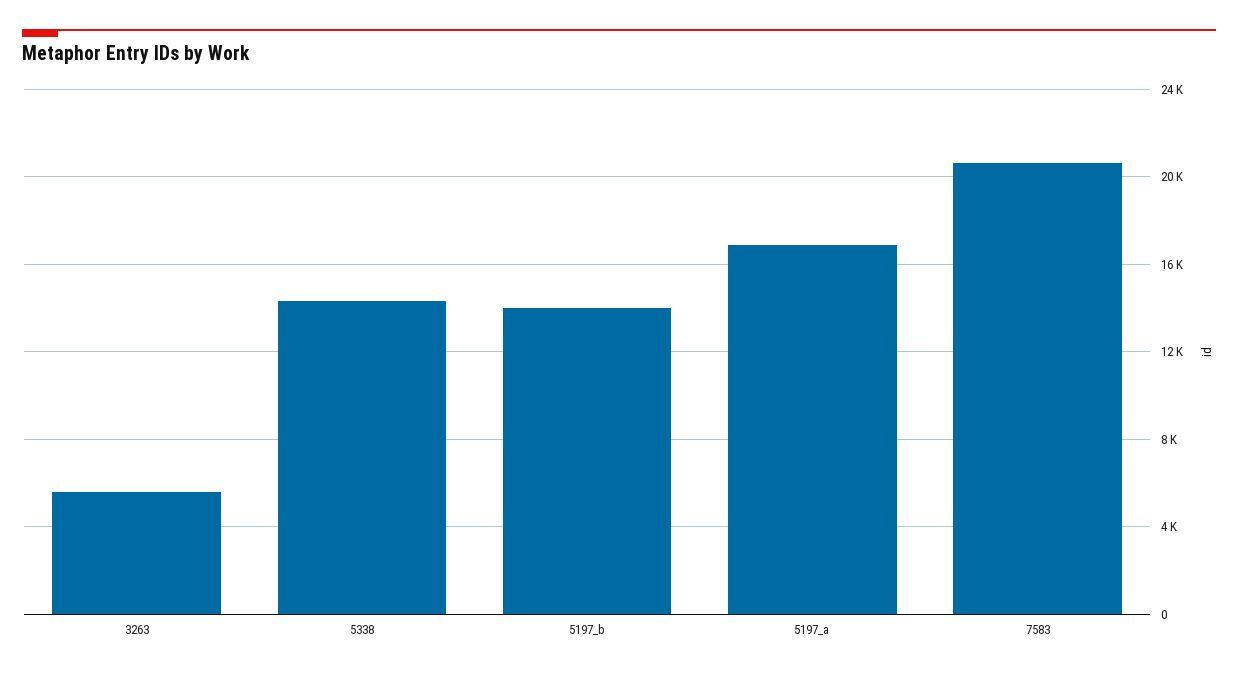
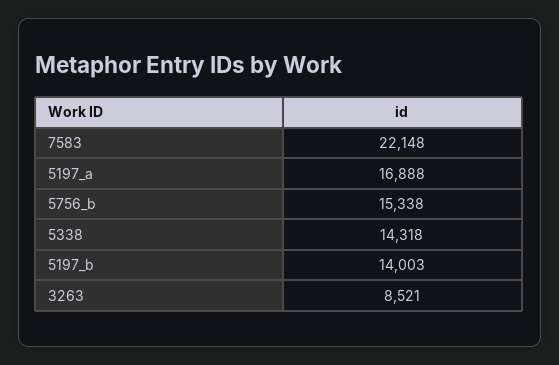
3263: 5500 -> 8521
7583: 20500 -> 22148
5756_b: none -> 15338

